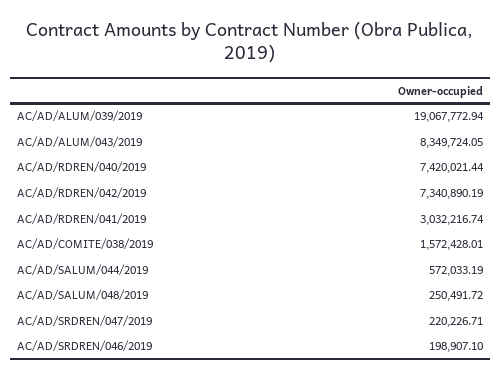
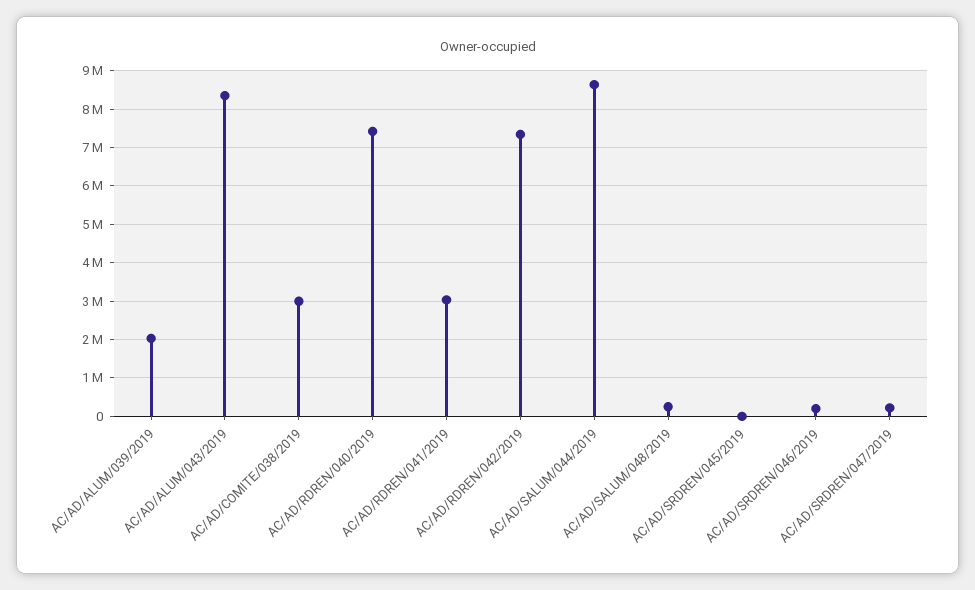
AC/AD/ALUM/039/2019: 19067772.94 -> 2000000
AC/AD/COMITE/038/2019: 1572428.01 -> 3000000
AC/AD/SALUM/044/2019: 572033.19 -> 8600000
AC/AD/SRDREN/045/2019: none -> 0

